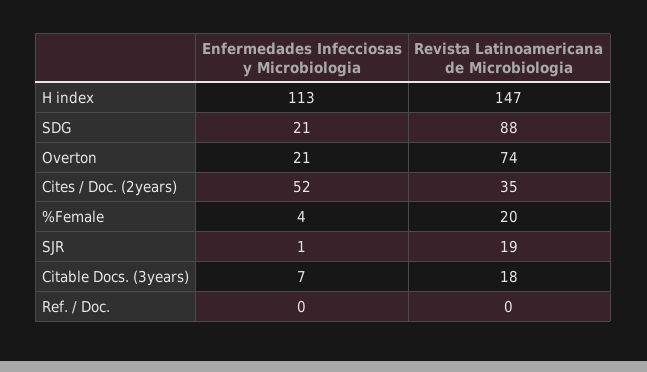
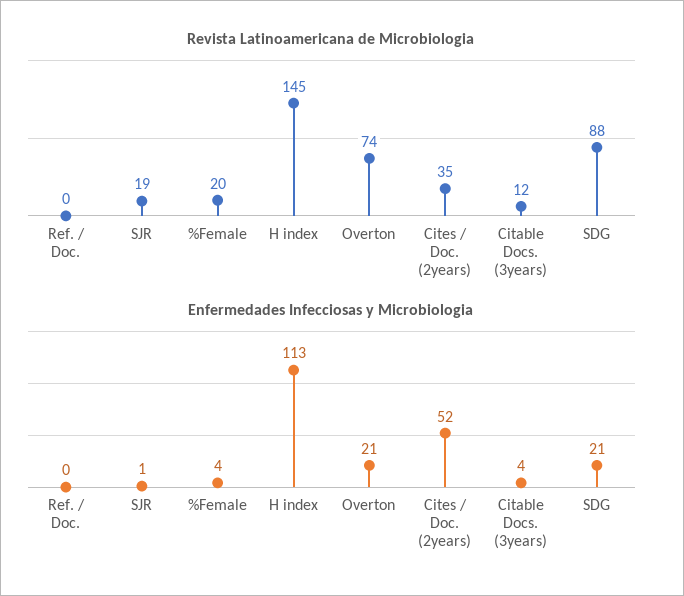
Revista Latinoamericana de Microbiologia, H index: 147 -> 145
Enfermedades Infecciosas y Microbiologia, Citable Docs. (3years): 7 -> 4
Revista Latinoamericana de Microbiologia, Citable Docs. (3years): 18 -> 12

